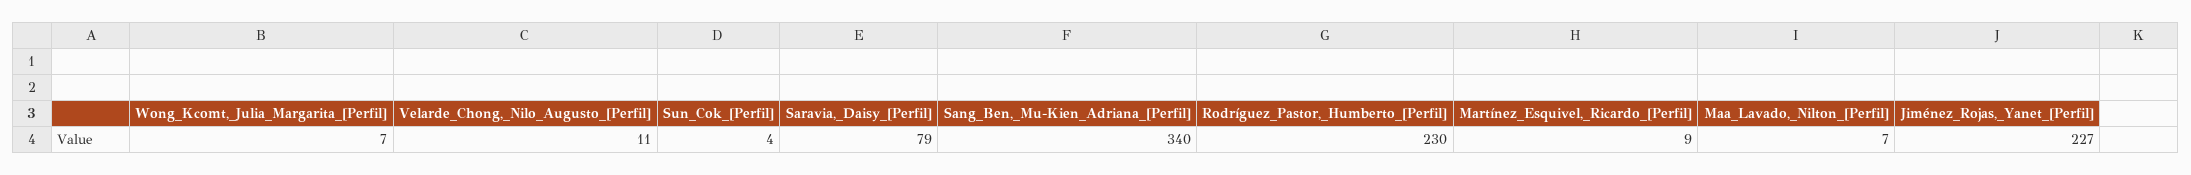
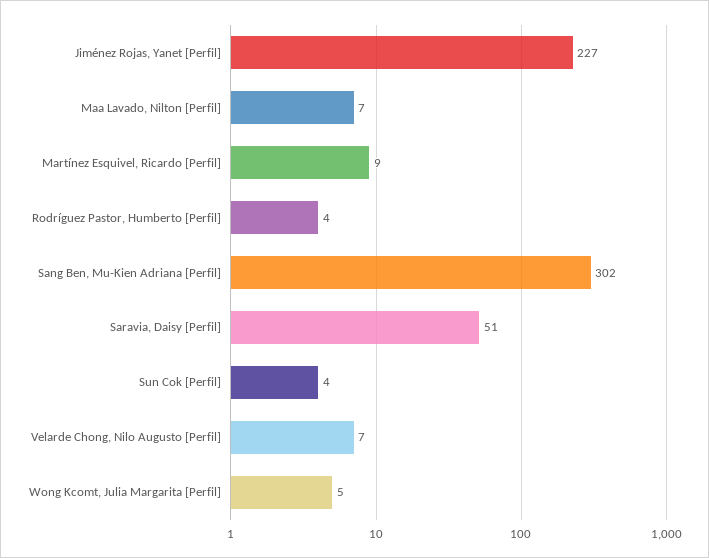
Wong_Kcomt,_Julia_Margarita_[Perfil]: 7 -> 5
Velarde_Chong,_Nilo_Augusto_[Perfil]: 11 -> 7
Saravia,_Daisy_[Perfil]: 79 -> 51
Sang_Ben,_Mu-Kien_Adriana_[Perfil]: 340 -> 302
Rodríguez_Pastor,_Humberto_[Perfil]: 230 -> 4

